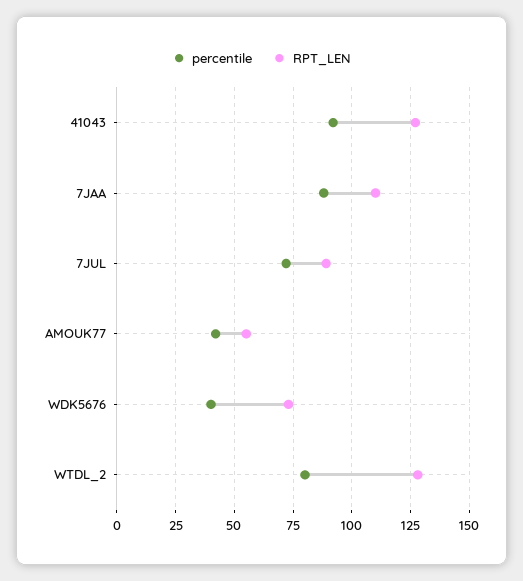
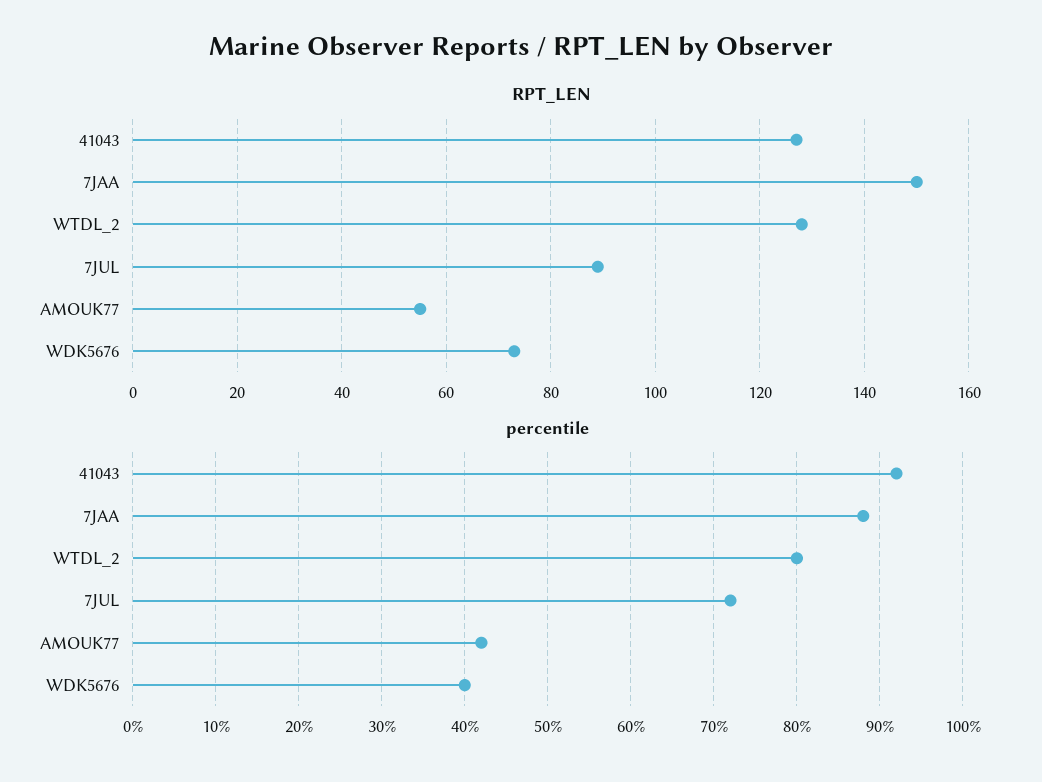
RPT_LEN, 7JAA: 110 -> 150

